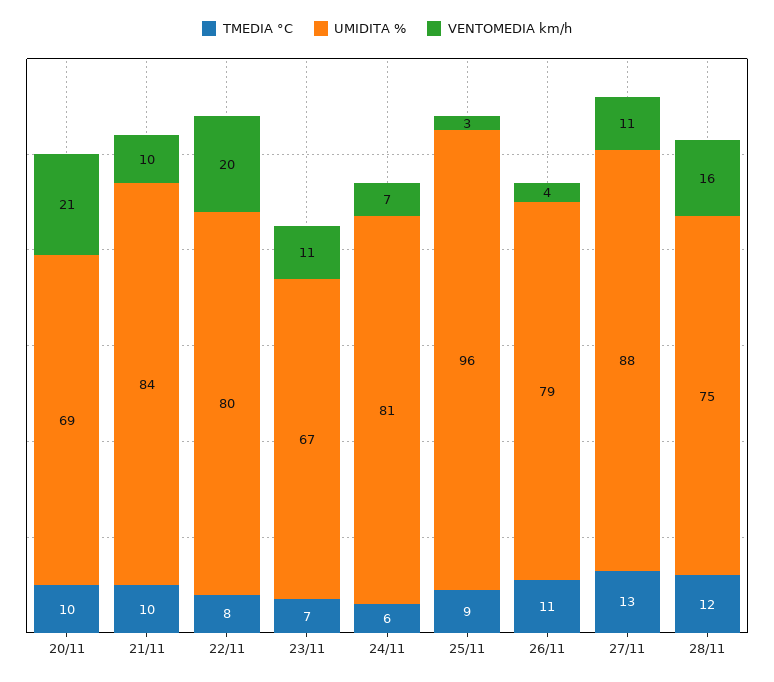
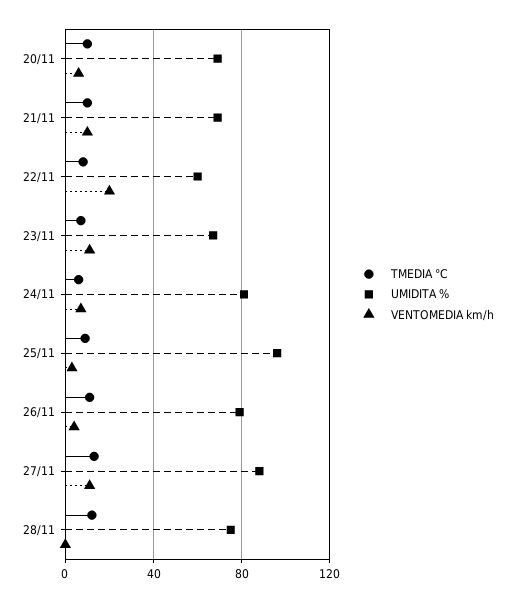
VENTOMEDIA km/h, 20/11: 21 -> 5
UMIDITA %, 21/11: 84 -> 70
UMIDITA %, 22/11: 80 -> 60
VENTOMEDIA km/h, 28/11: 16 -> 0

